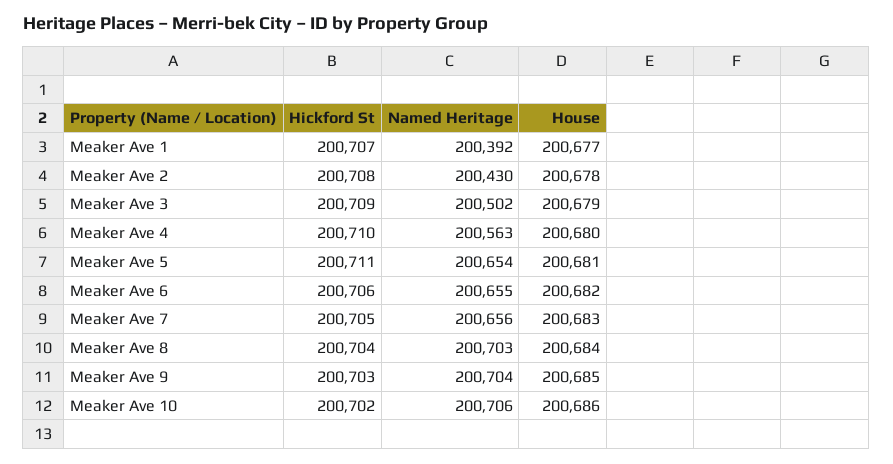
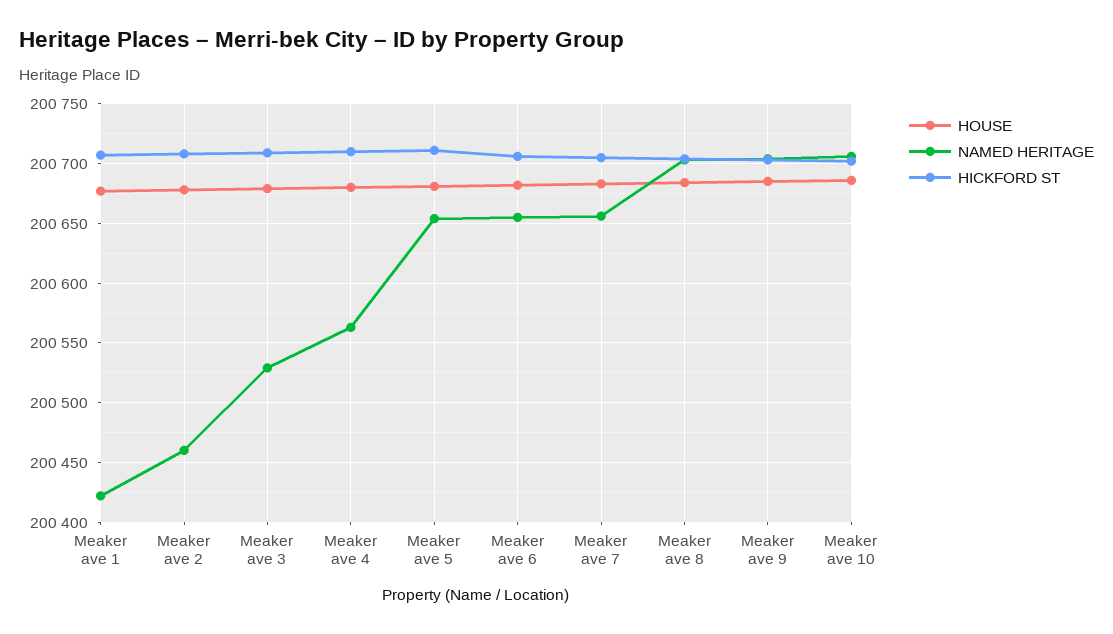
Named Heritage, Meaker Ave 1: 200392 -> 200420
Named Heritage, Meaker Ave 2: 200430 -> 200460
Named Heritage, Meaker Ave 3: 200502 -> 200530

